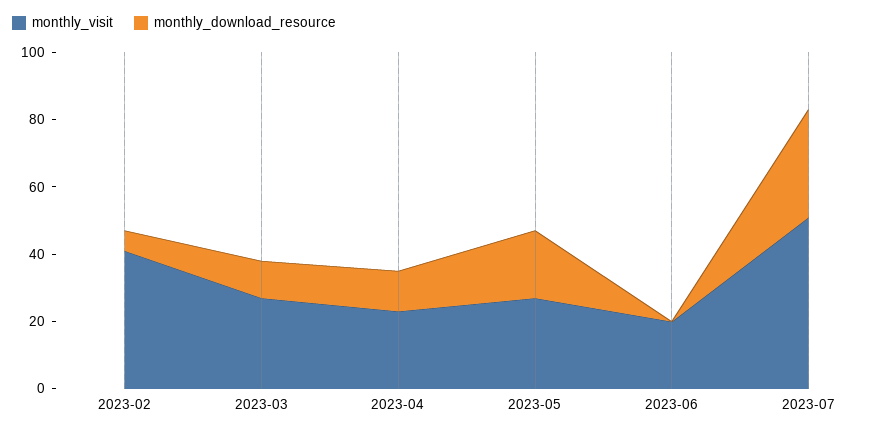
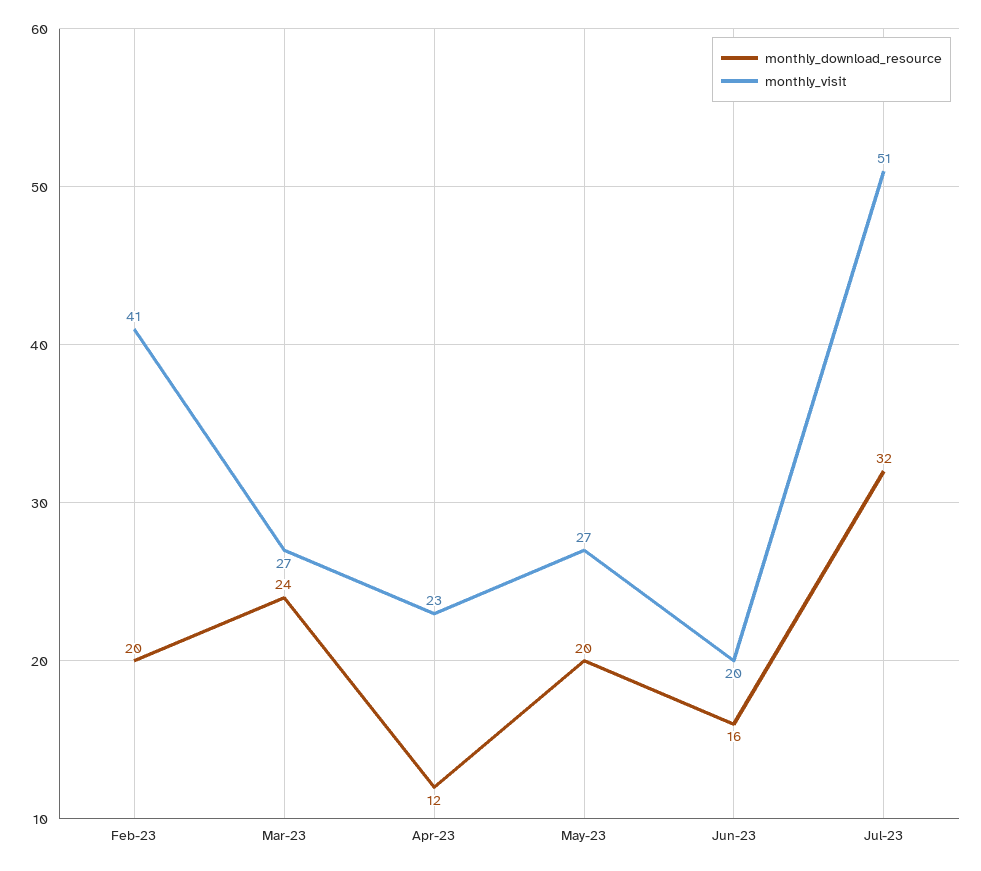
monthly_download_resource, 2023-02: 5 -> 20
monthly_download_resource, 2023-03: 10 -> 24
monthly_download_resource, 2023-06: 0 -> 16

